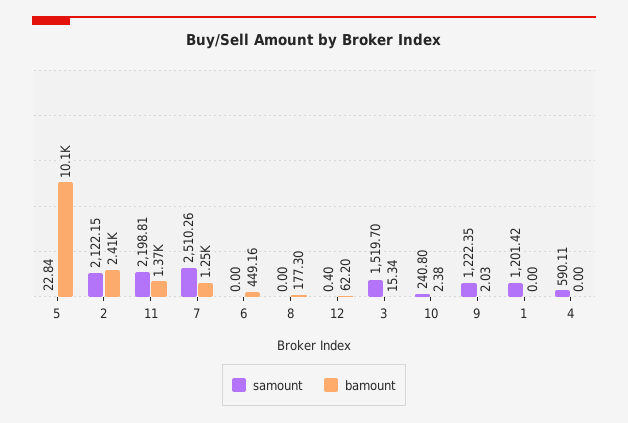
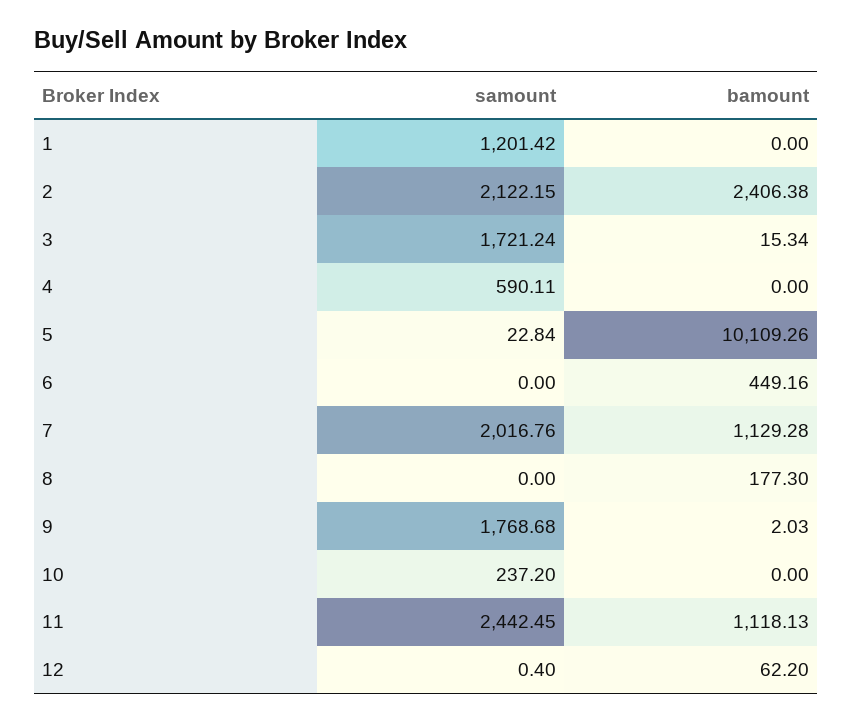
samount, 11: 2198.81 -> 2442.45
bamount, 11: 1370 -> 1118.13
samount, 7: 2510.26 -> 2016.76
bamount, 7: 1250 -> 1129.28
samount, 3: 1519.7 -> 1721.24
samount, 10: 240.8 -> 237.2
bamount, 10: 2.38 -> 0
samount, 9: 1222.35 -> 1768.68

